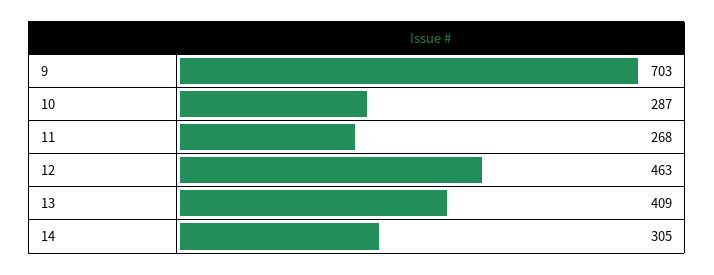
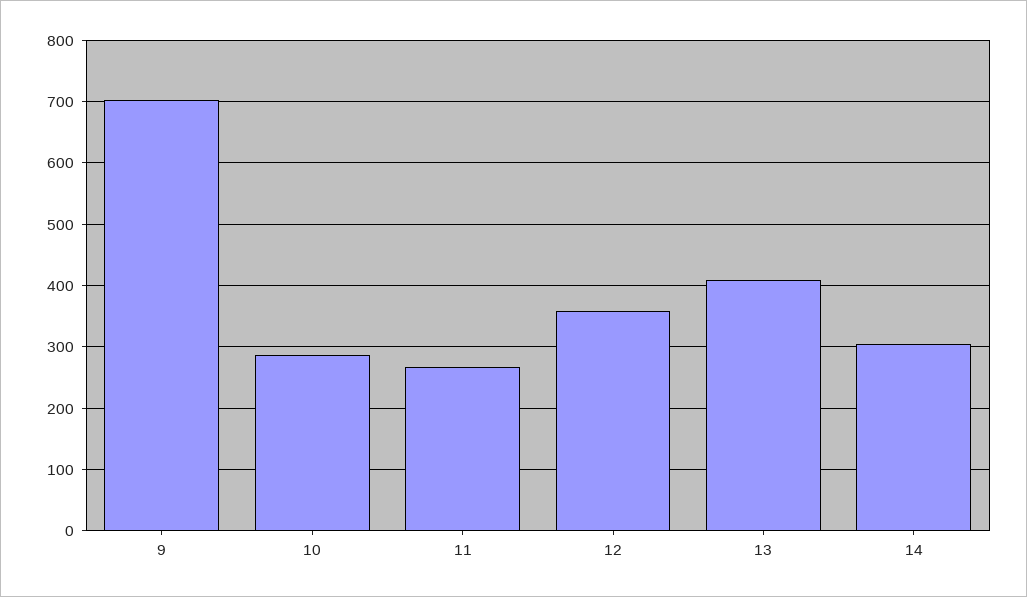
12: 463 -> 360

